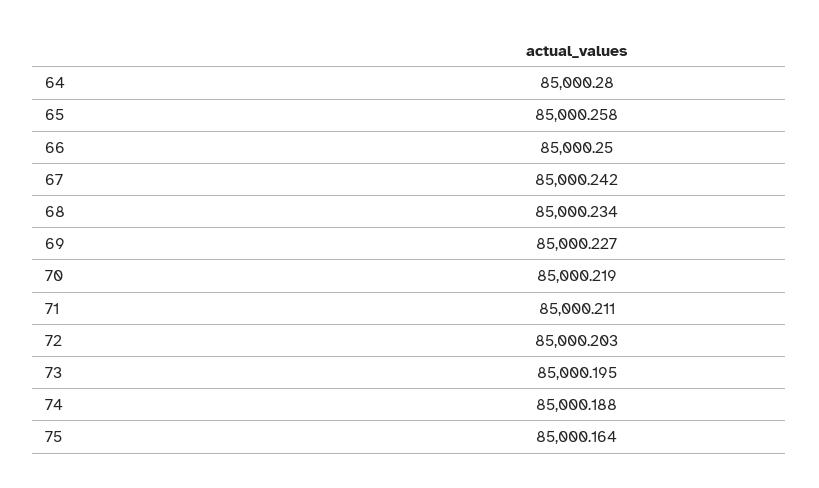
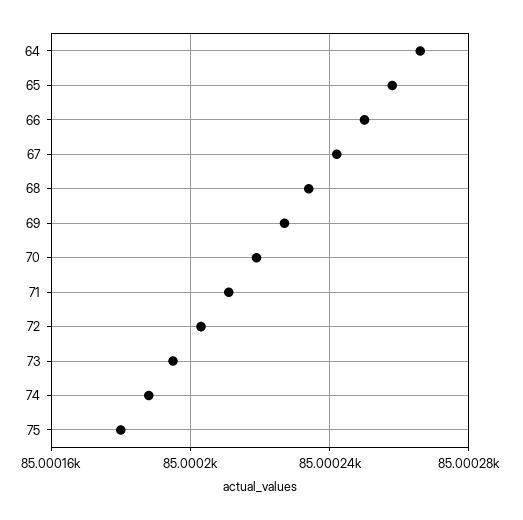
64: 85000.28 -> 85000.265
75: 85000.164 -> 85000.18

